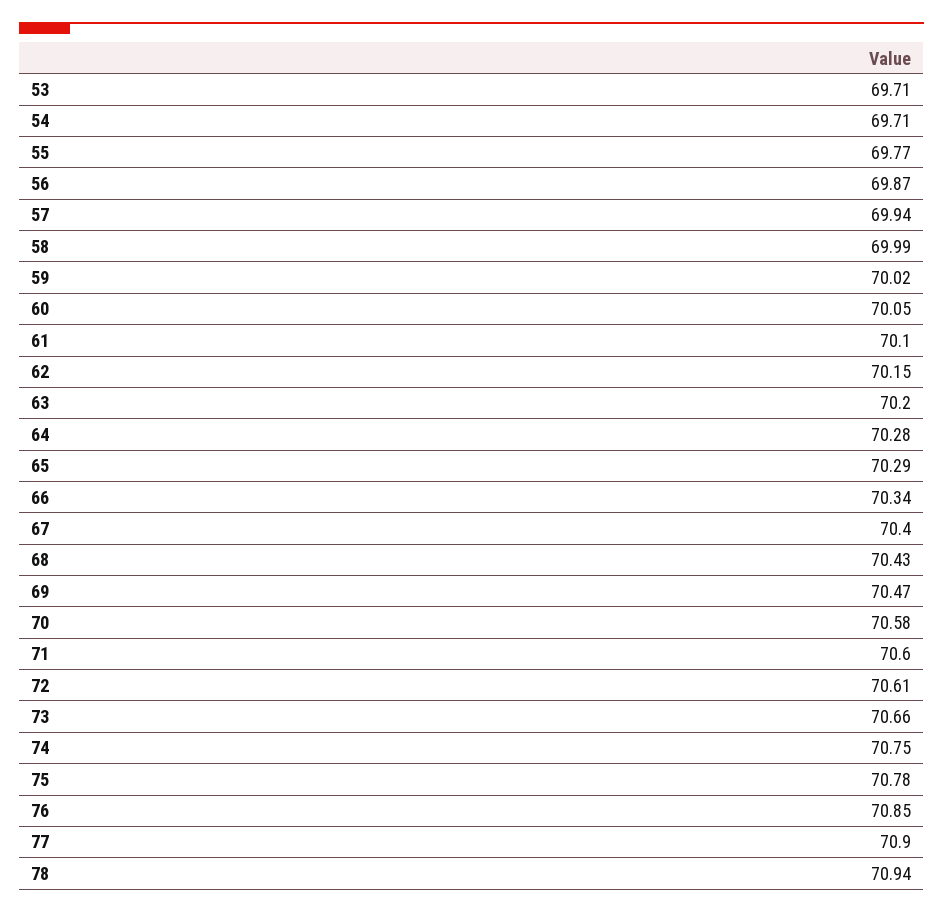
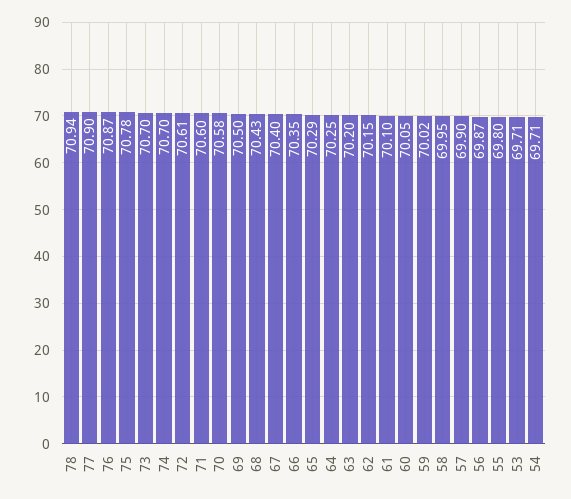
55: 69.77 -> 69.8
57: 69.94 -> 69.9
58: 69.99 -> 69.95
64: 70.28 -> 70.25
66: 70.34 -> 70.35
69: 70.47 -> 70.5
73: 70.66 -> 70.7
74: 70.75 -> 70.7
76: 70.85 -> 70.87

